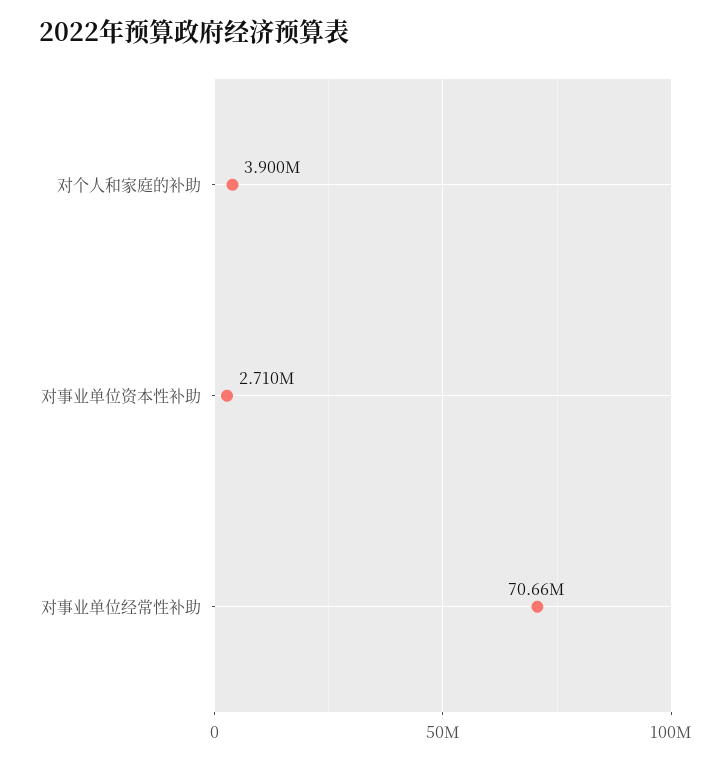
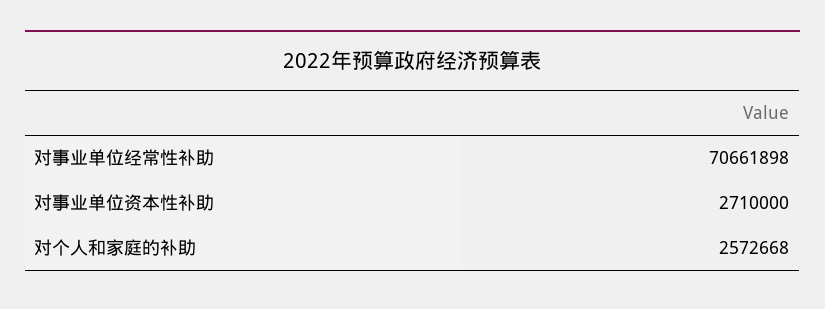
对个人和家庭的补助: 3900000 -> 2572668

